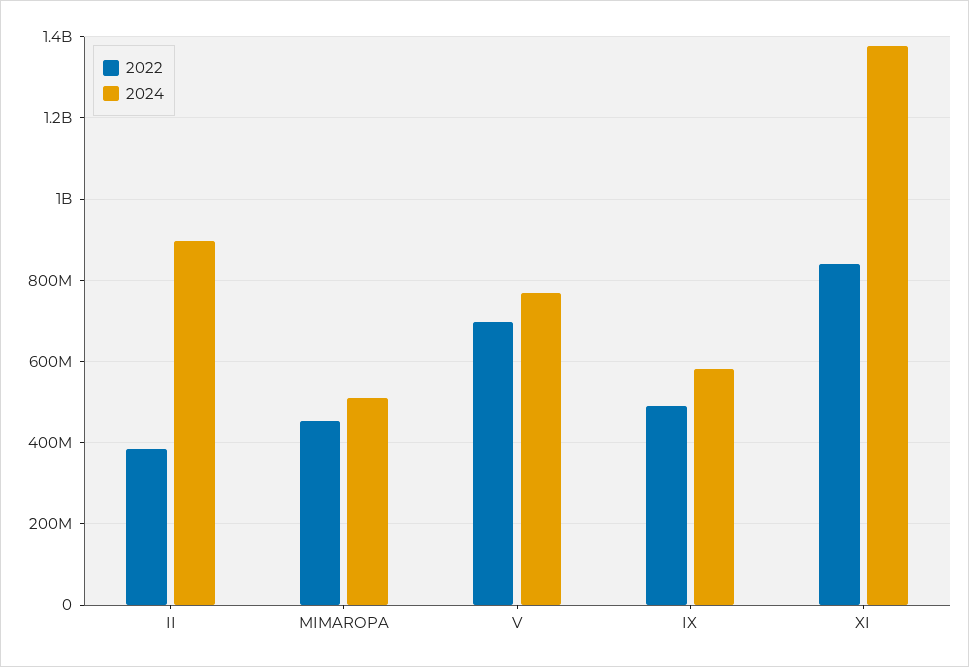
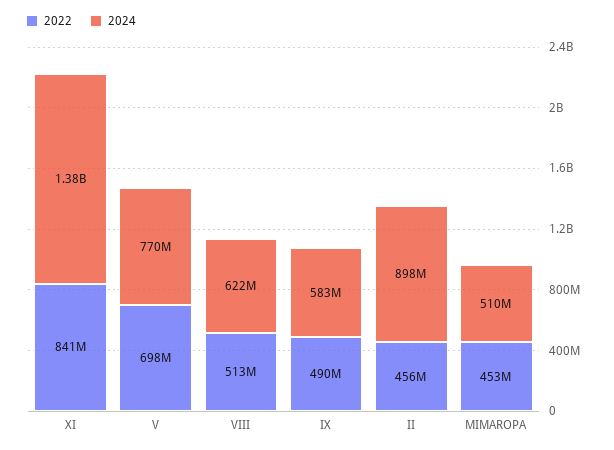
2022, II: 380000000 -> 456000000
2022, VIII: none -> 513000000
2024, VIII: none -> 622000000

